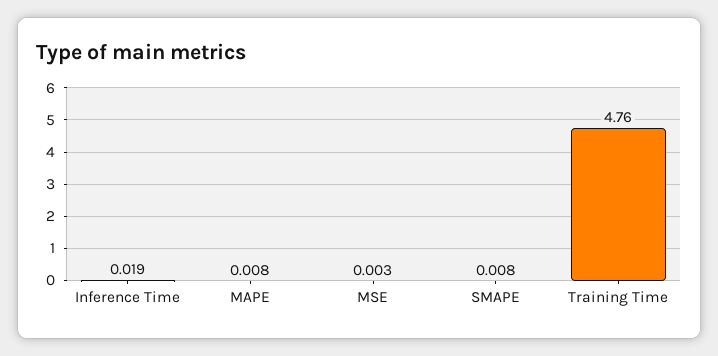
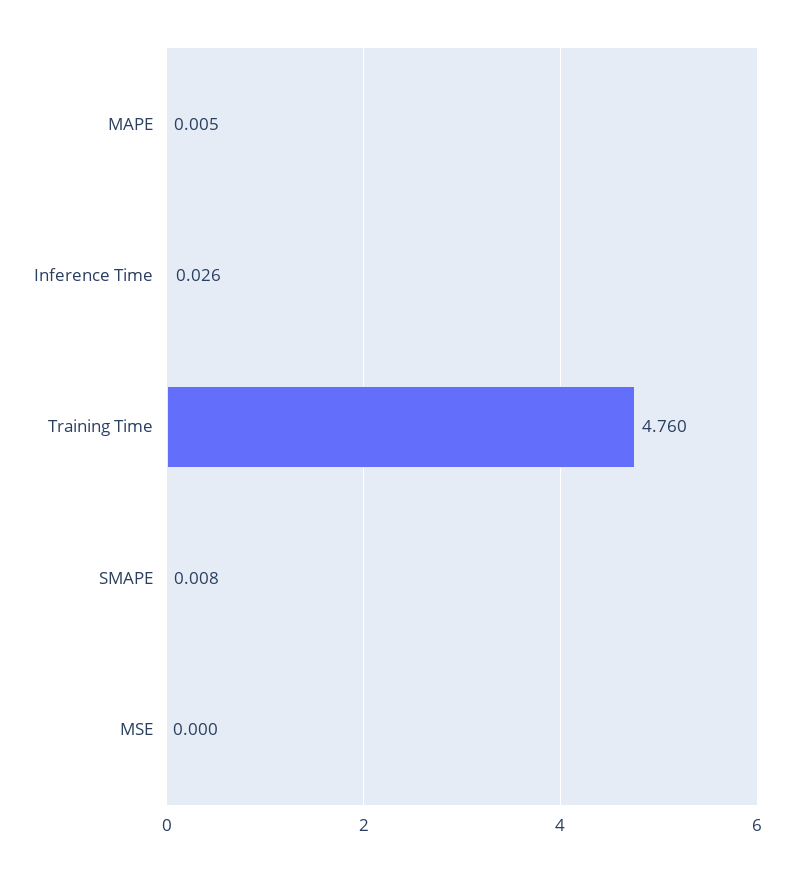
Inference Time: 0.019 -> 0.026
MAPE: 0.008 -> 0.005
MSE: 0.003 -> 0

